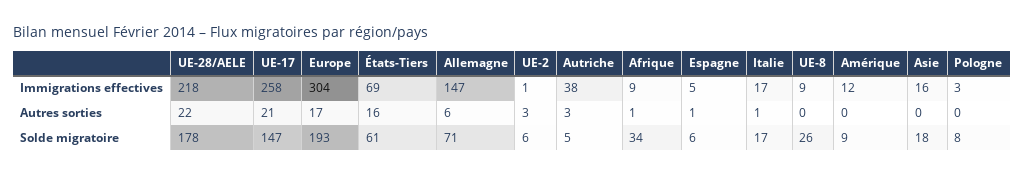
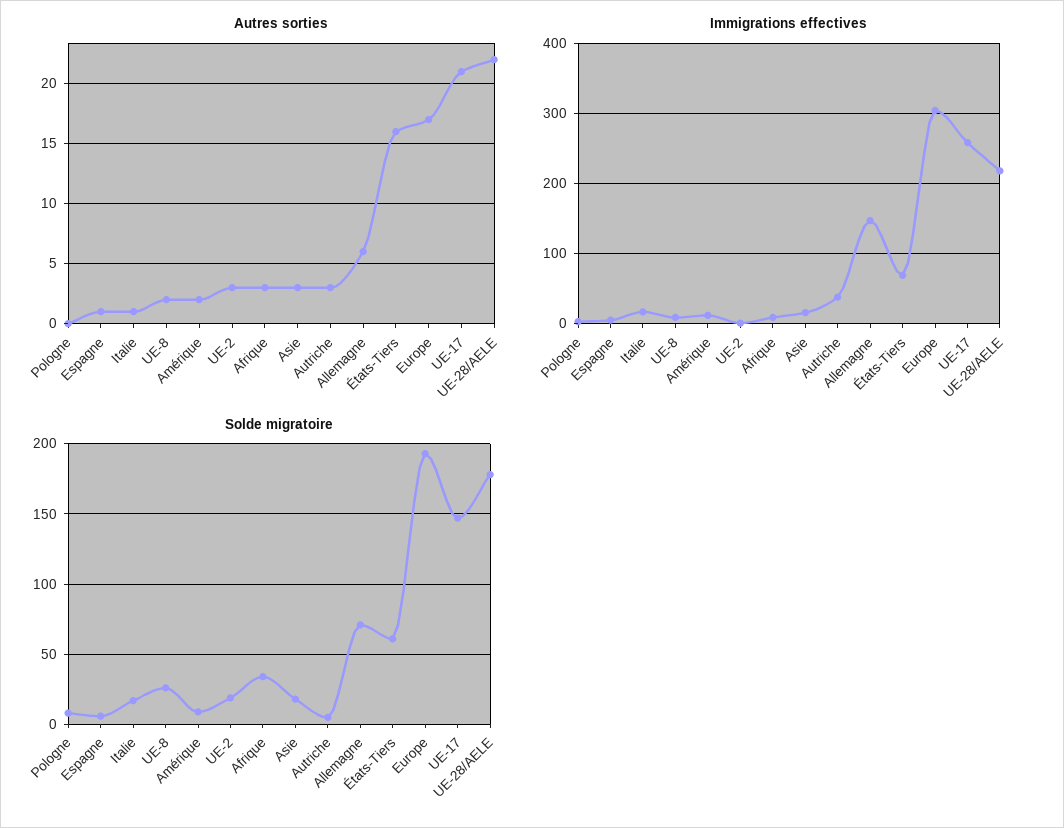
Autres sorties, Afrique: 1 -> 3
Autres sorties, UE-8: 0 -> 2
Autres sorties, Amérique: 0 -> 2
Autres sorties, Asie: 0 -> 3
Solde migratoire, UE-2: 6 -> 20

